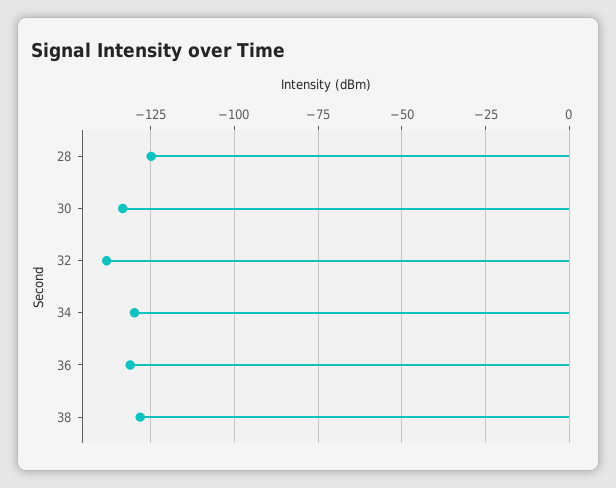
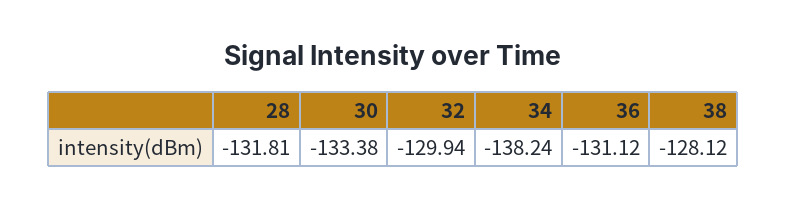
28: -125 -> -131.81
32: -137.5 -> -129.94
34: -130 -> -138.24

